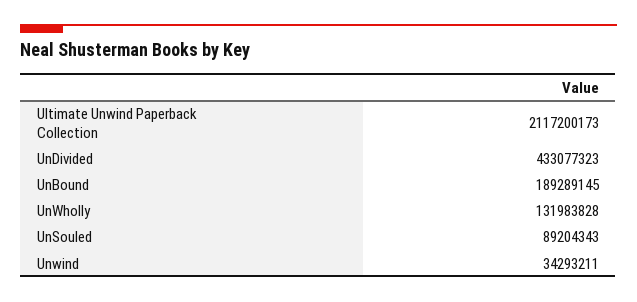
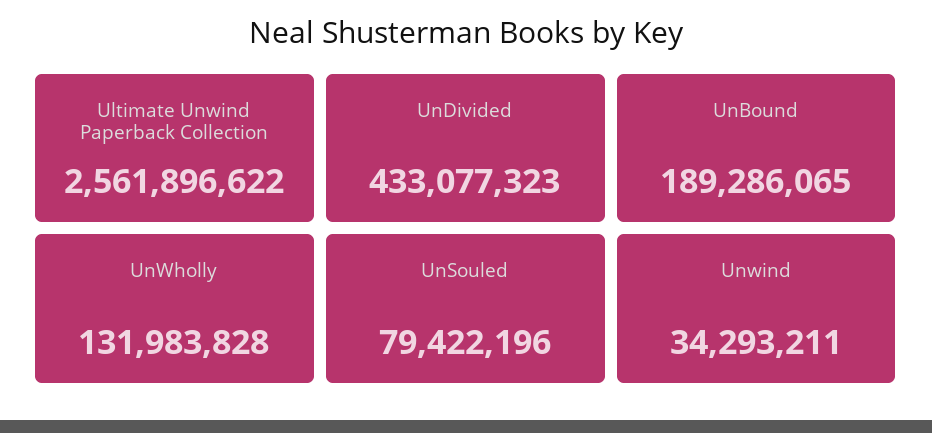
Ultimate Unwind Paperback Collection: 2117200173 -> 2561896622
UnBound: 189289145 -> 189286065
UnSouled: 89204343 -> 79422196

